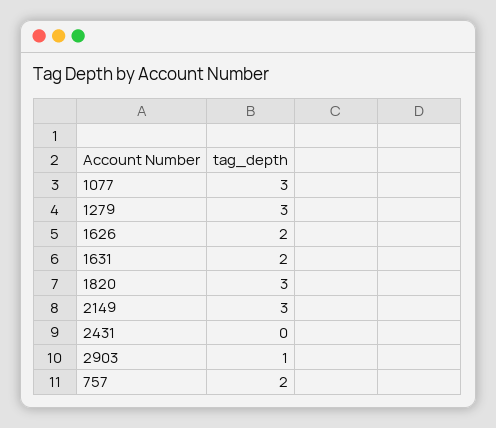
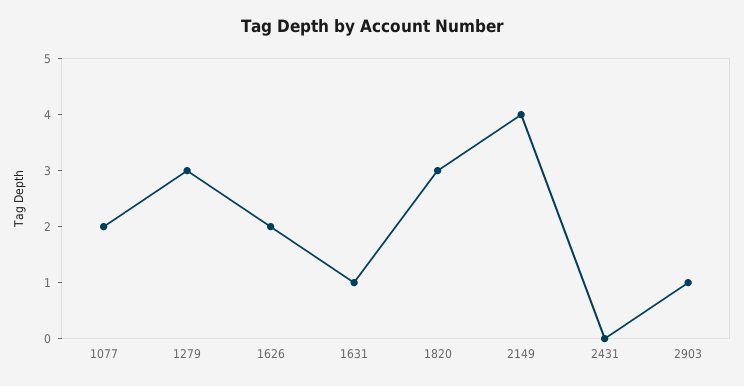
1077: 3 -> 2
1631: 2 -> 1
2149: 3 -> 4
757: 2 -> none

